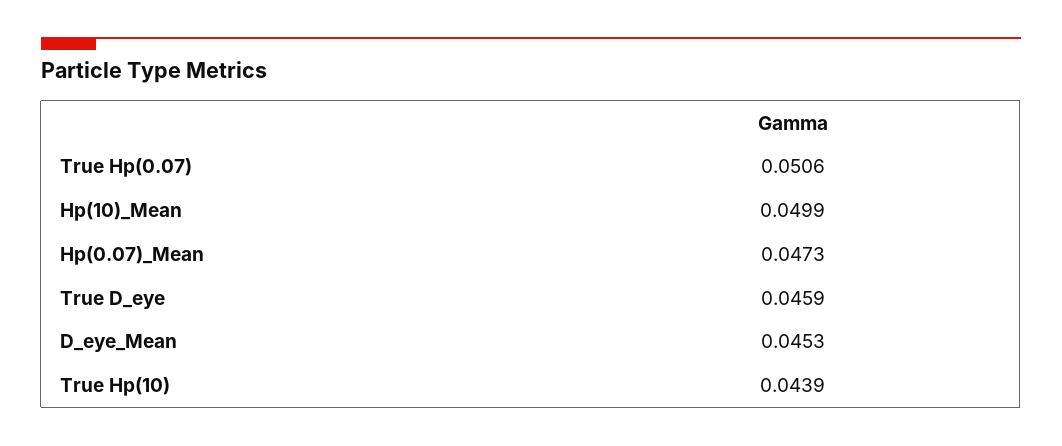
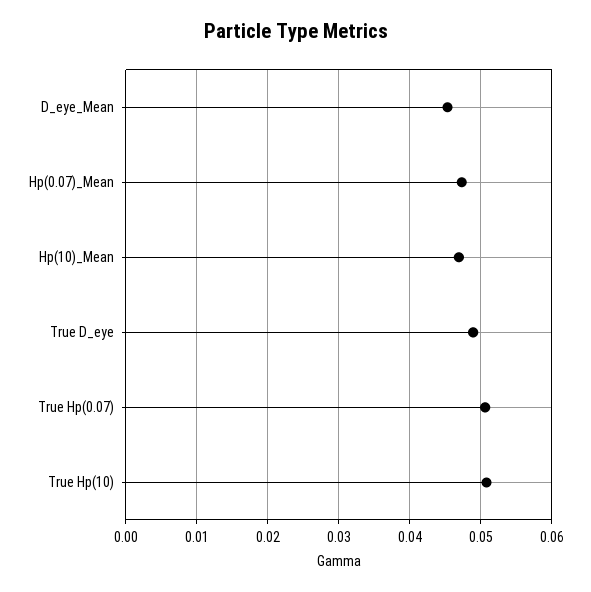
Hp(10)_Mean: 0.0499 -> 0.047
True D_eye: 0.0459 -> 0.049
True Hp(10): 0.0439 -> 0.051

